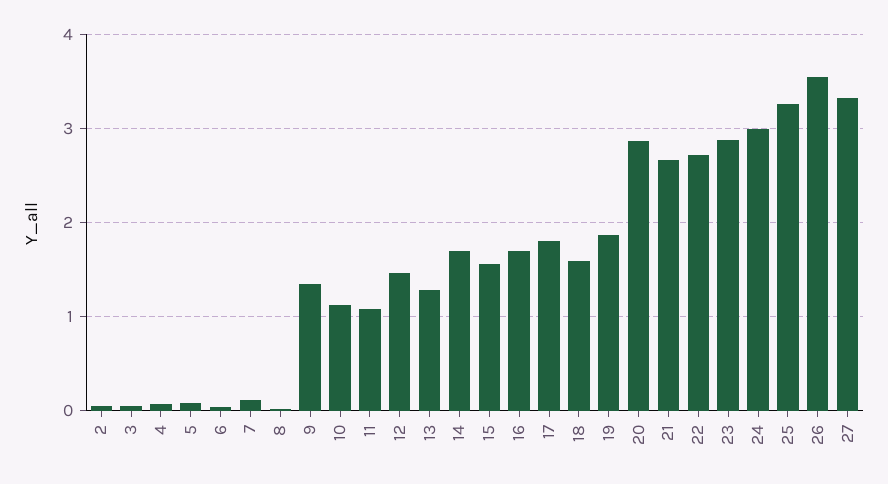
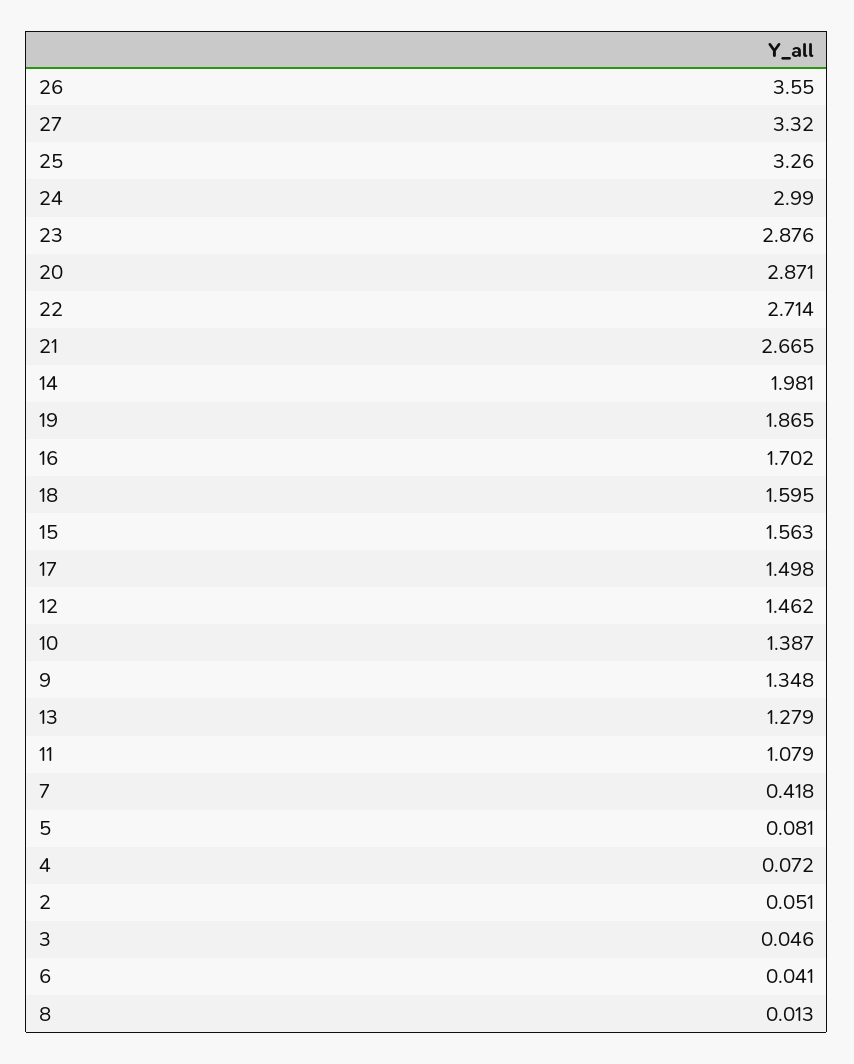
7: 0.1 -> 0.418
10: 1.1 -> 1.387
14: 1.7 -> 1.981
17: 1.8 -> 1.498

